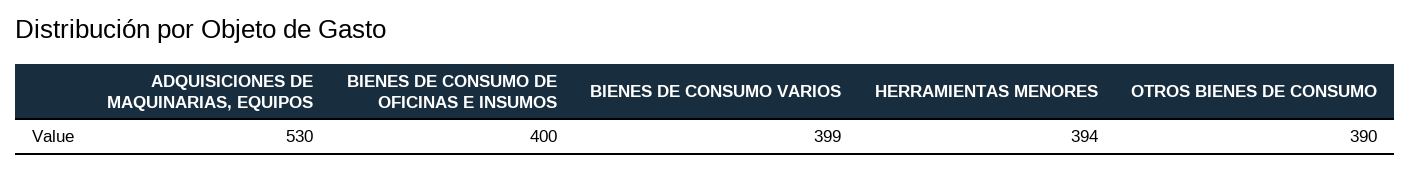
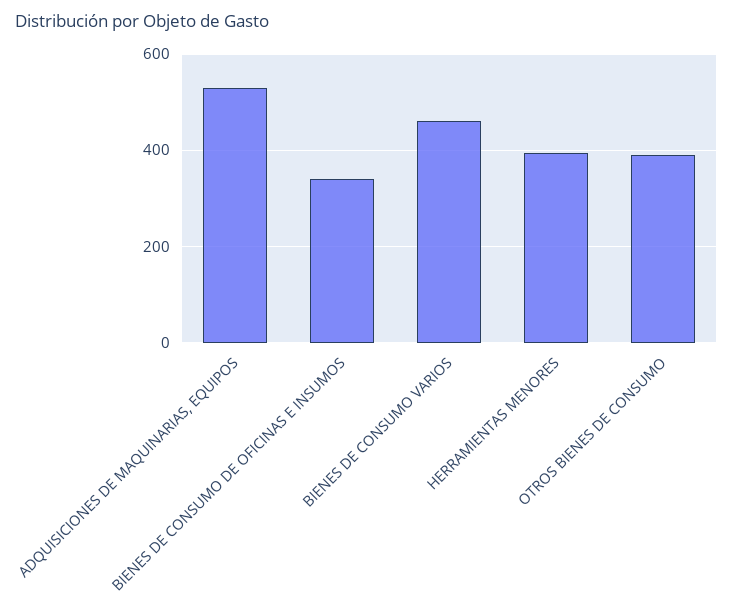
BIENES DE CONSUMO DE OFICINAS E INSUMOS: 400 -> 340
BIENES DE CONSUMO VARIOS: 399 -> 460

